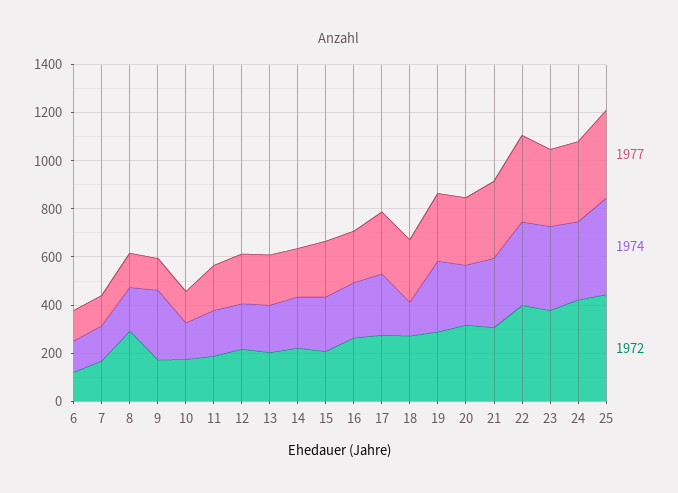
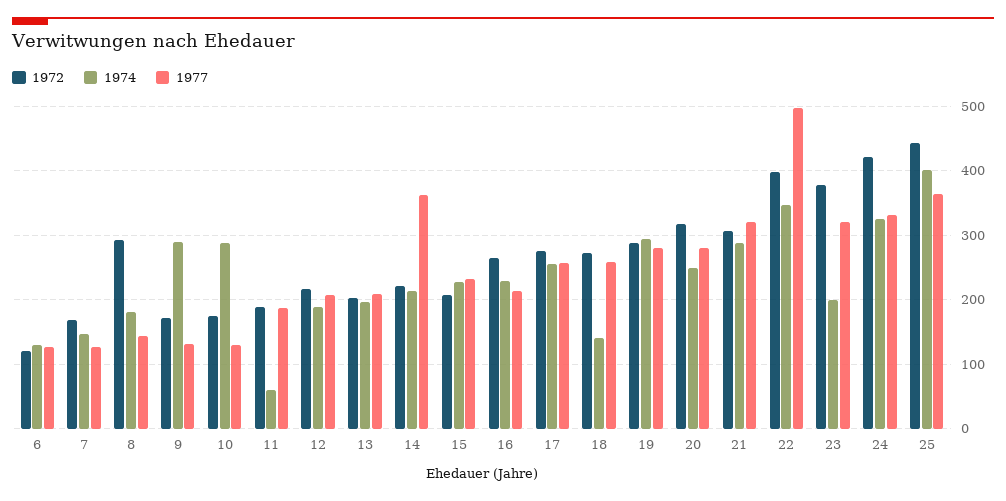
1974, 10: 150 -> 290
1974, 11: 200 -> 60
1977, 14: 200 -> 360
1977, 22: 350 -> 500
1974, 23: 350 -> 200

